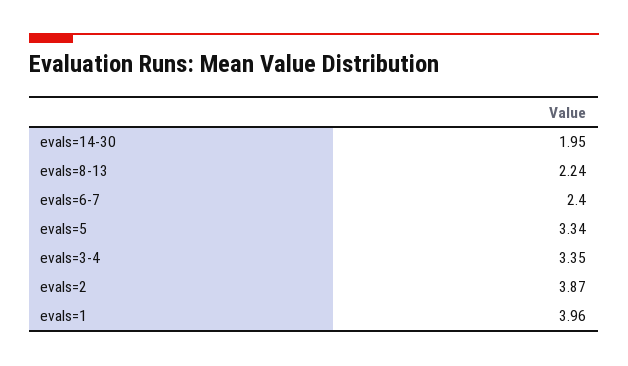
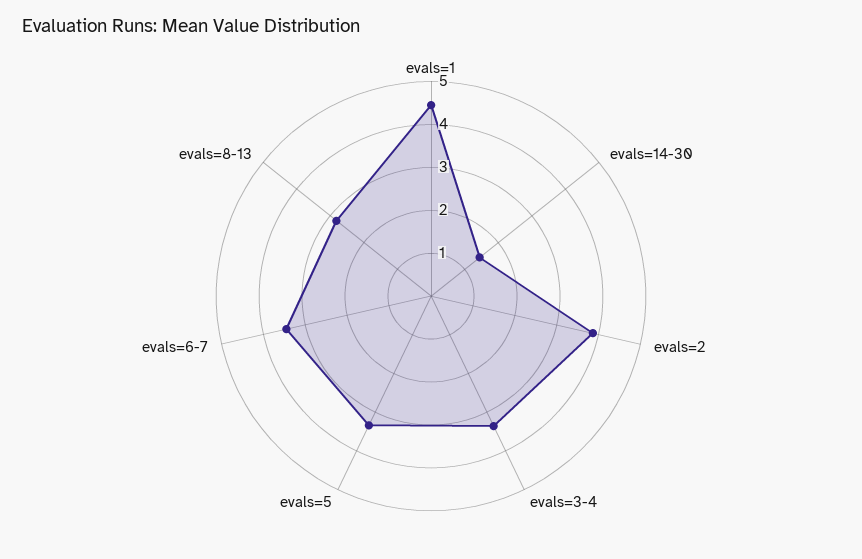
evals=14-30: 1.95 -> 1.4
evals=8-13: 2.24 -> 2.8
evals=6-7: 2.4 -> 3.4
evals=1: 3.96 -> 4.4

